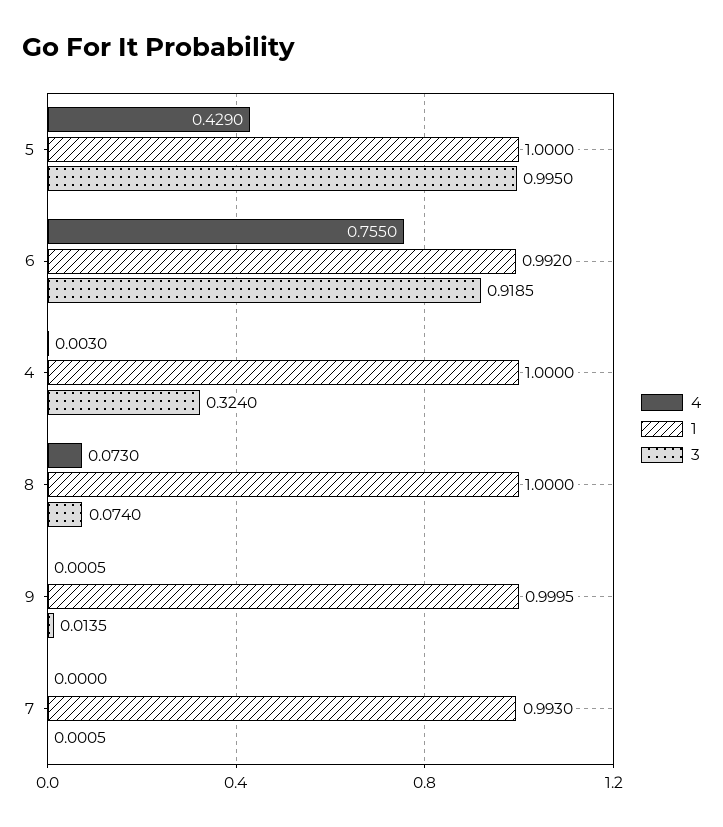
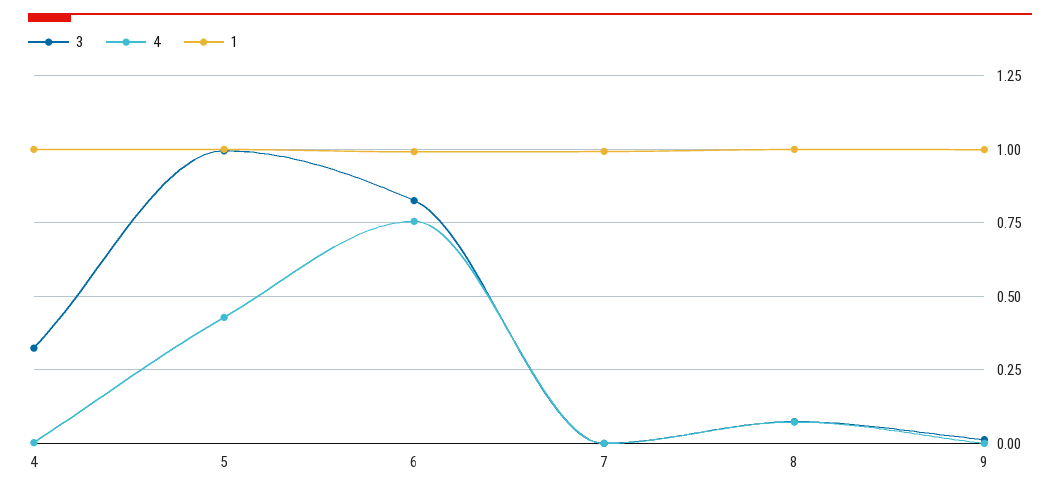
3, 6: 0.9185 -> 0.825

